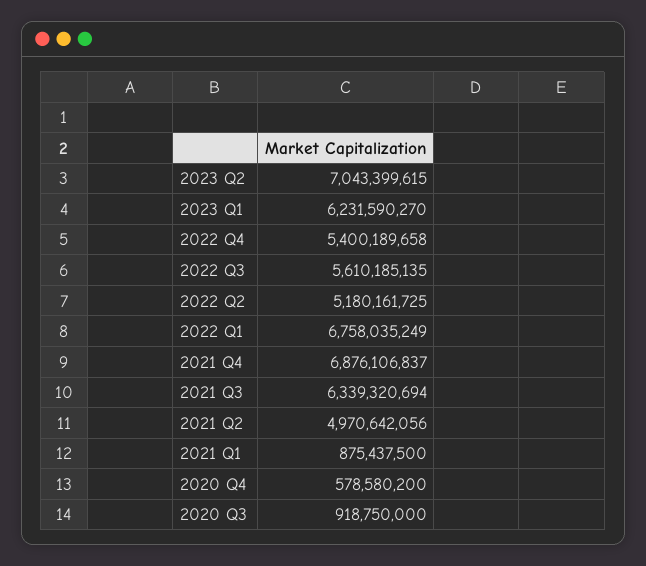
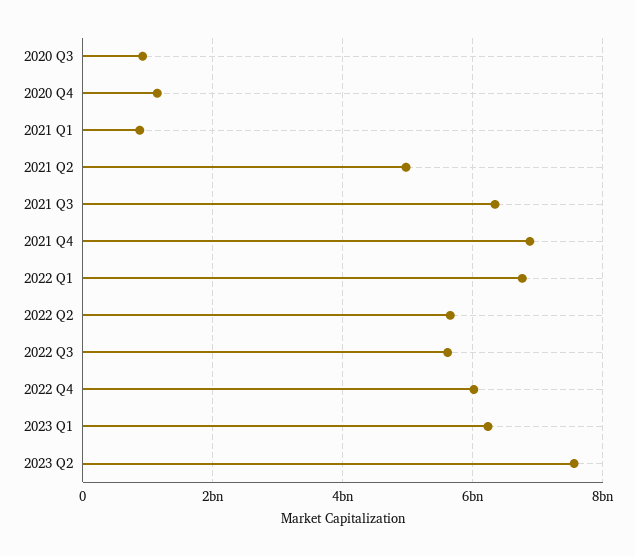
2023 Q2: 7043399615 -> 7600000000
2022 Q4: 5400189658 -> 6000000000
2022 Q2: 5180161725 -> 5600000000
2020 Q4: 578580200 -> 1200000000

